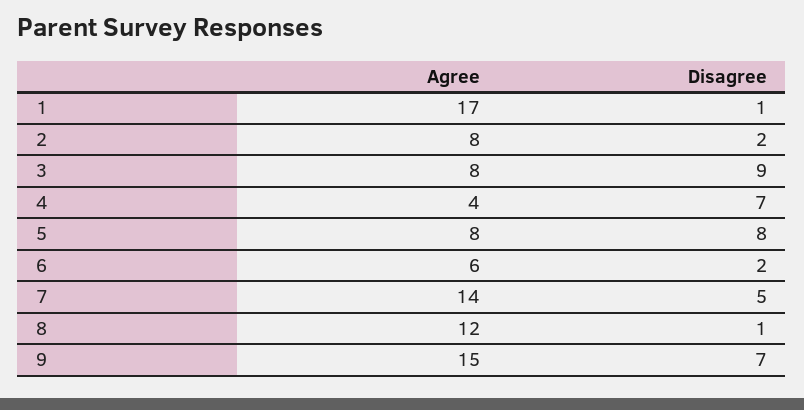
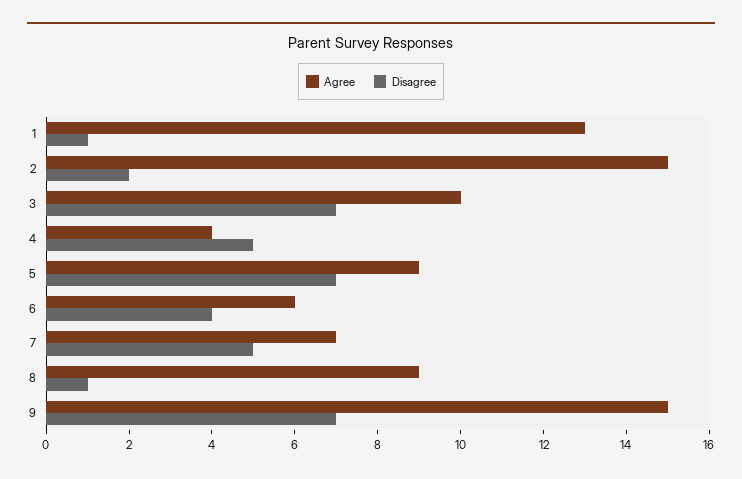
Agree, 1: 17 -> 13
Agree, 2: 8 -> 15
Agree, 3: 8 -> 10
Disagree, 3: 9 -> 7
Disagree, 4: 7 -> 5
Agree, 5: 8 -> 9
Disagree, 5: 8 -> 7
Disagree, 6: 2 -> 4
Agree, 7: 14 -> 7
Agree, 8: 12 -> 9

